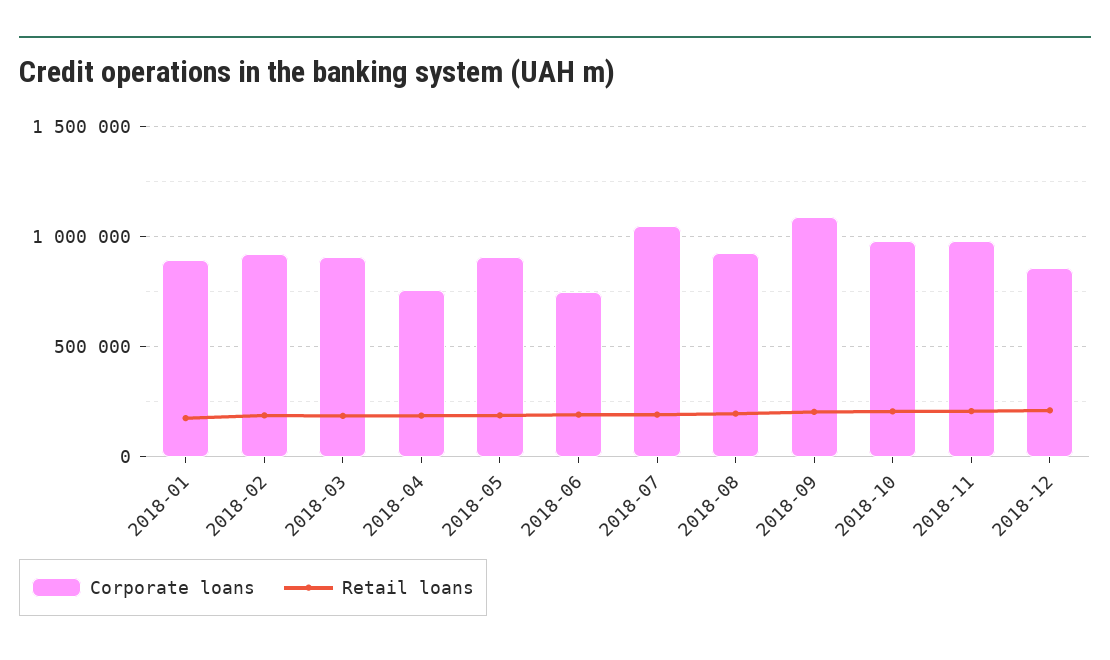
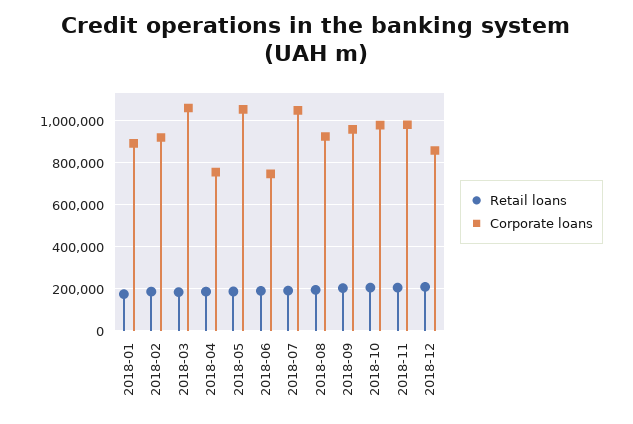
Corporate loans, 2018-03: 900000 -> 1050000
Corporate loans, 2018-05: 900000 -> 1050000
Corporate loans, 2018-09: 1100000 -> 950000

